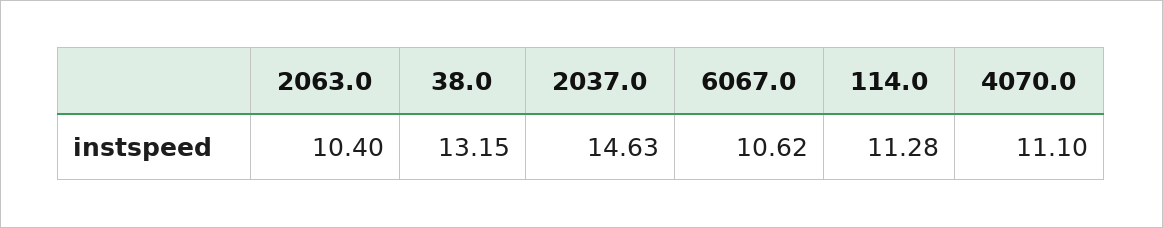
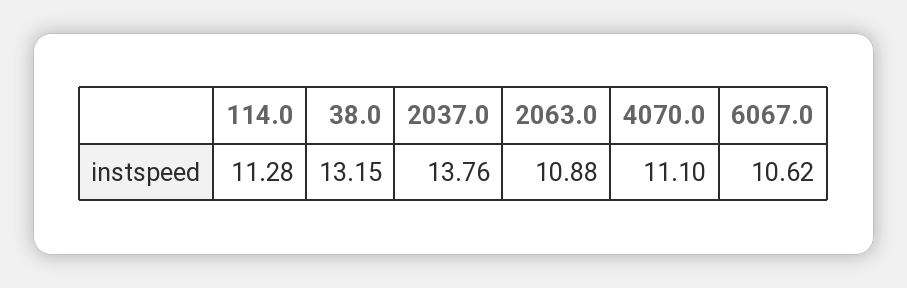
2063.0: 10.4 -> 10.88
2037.0: 14.63 -> 13.76

